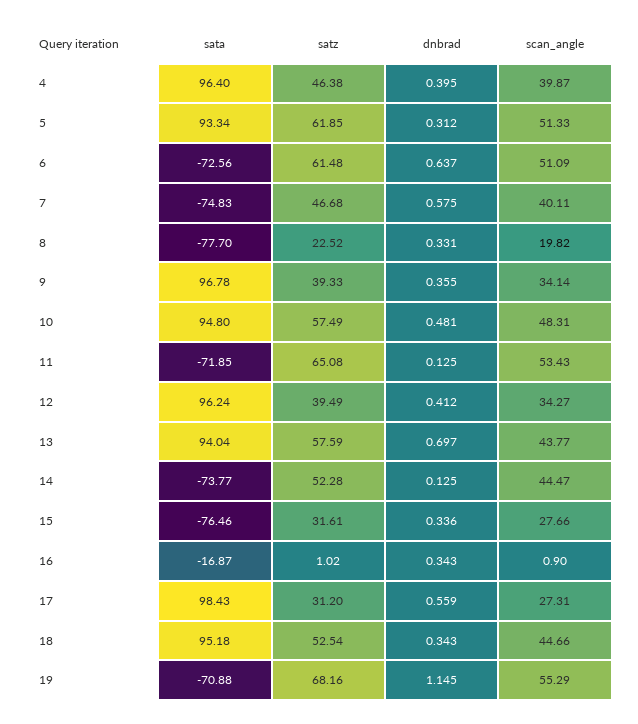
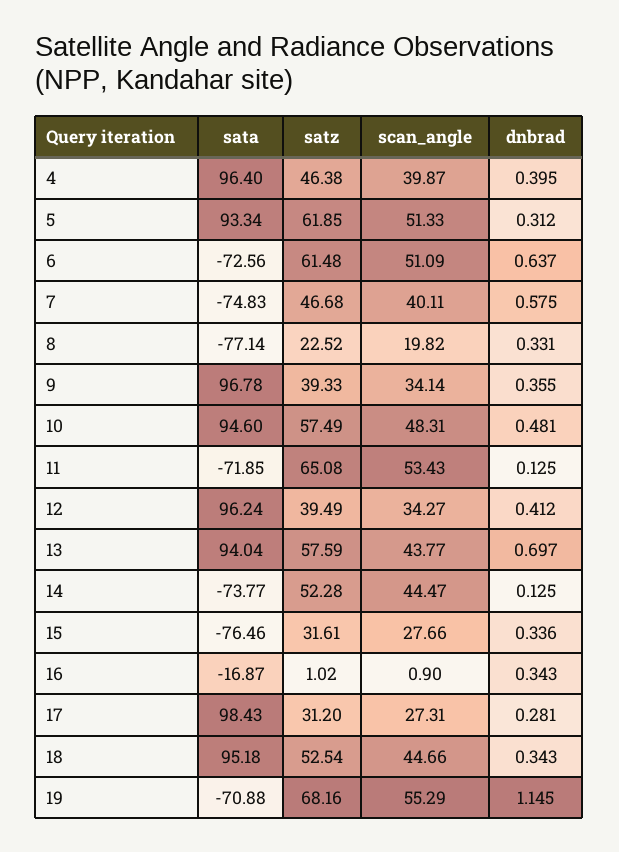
sata, 8: -77.7 -> -77.14
sata, 10: 94.8 -> 94.6
dnbrad, 17: 0.559 -> 0.281

